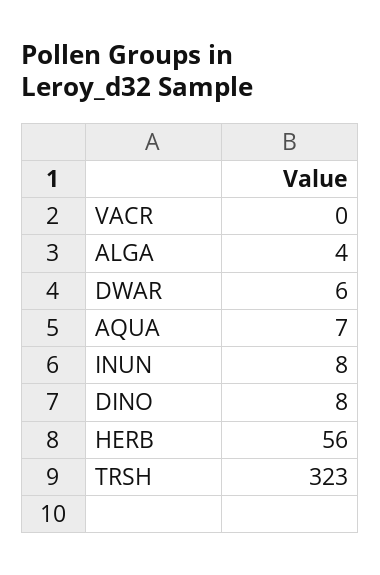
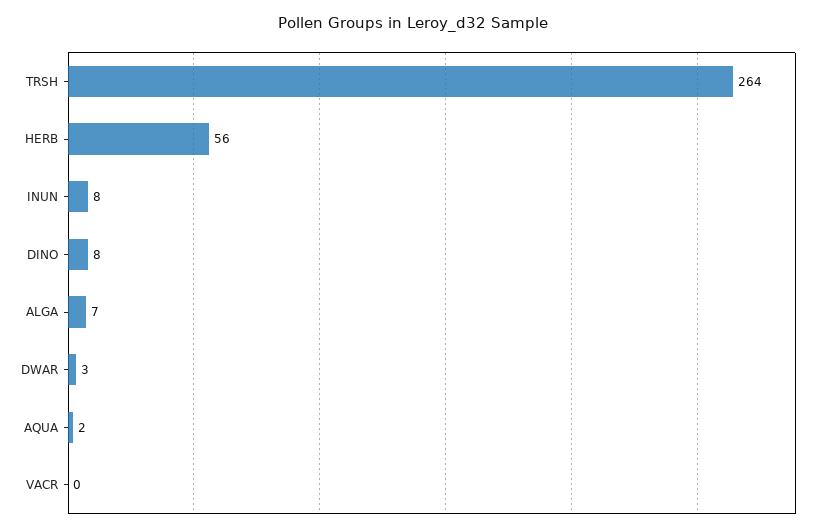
ALGA: 4 -> 7
DWAR: 6 -> 3
AQUA: 7 -> 2
TRSH: 323 -> 264

